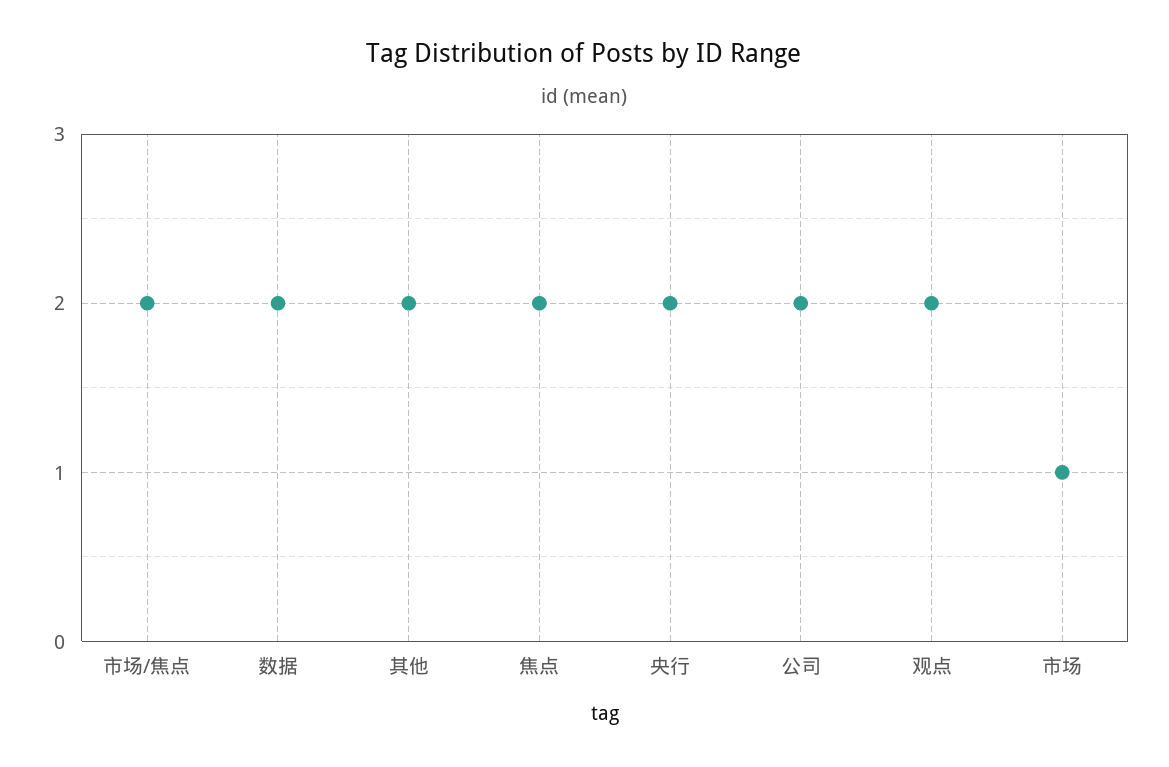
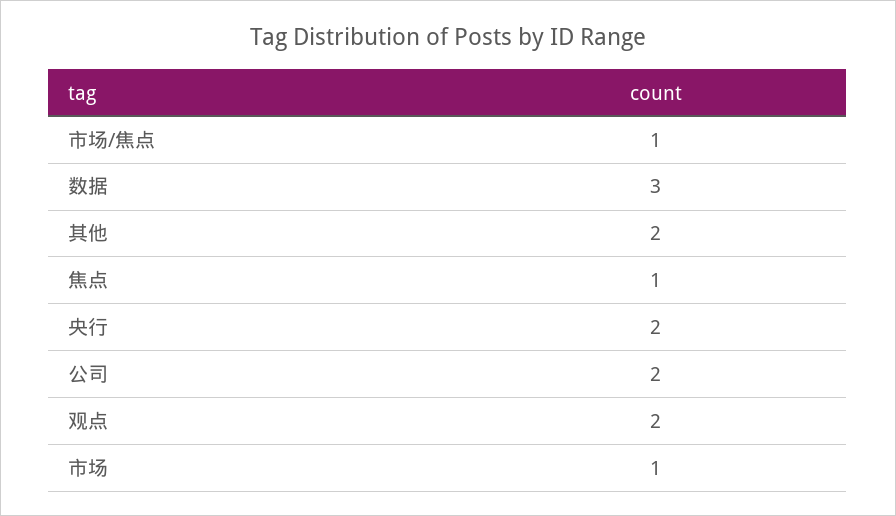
市场/焦点: 2 -> 1
数据: 2 -> 3
焦点: 2 -> 1

